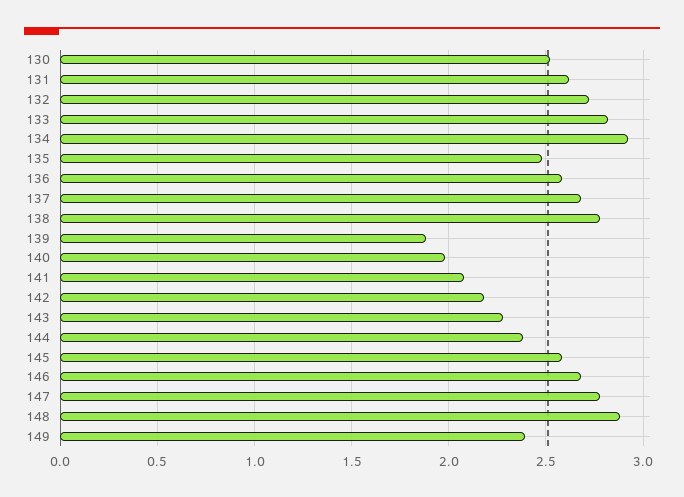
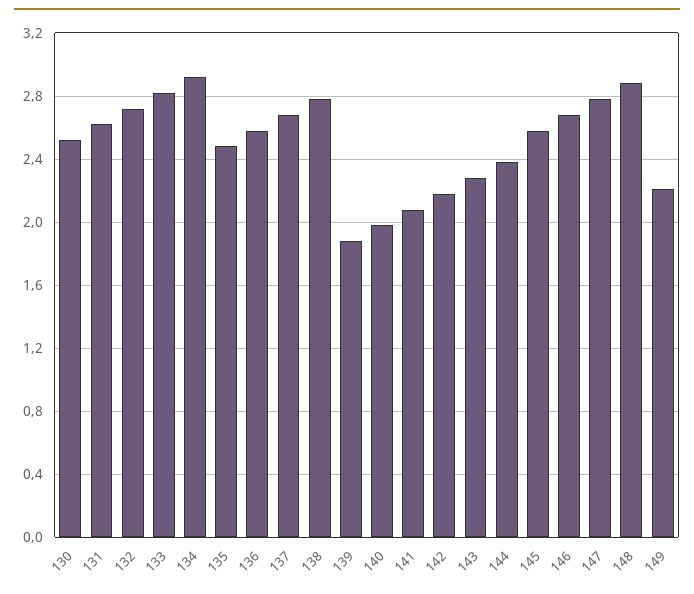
149: 2.4 -> 2.2

